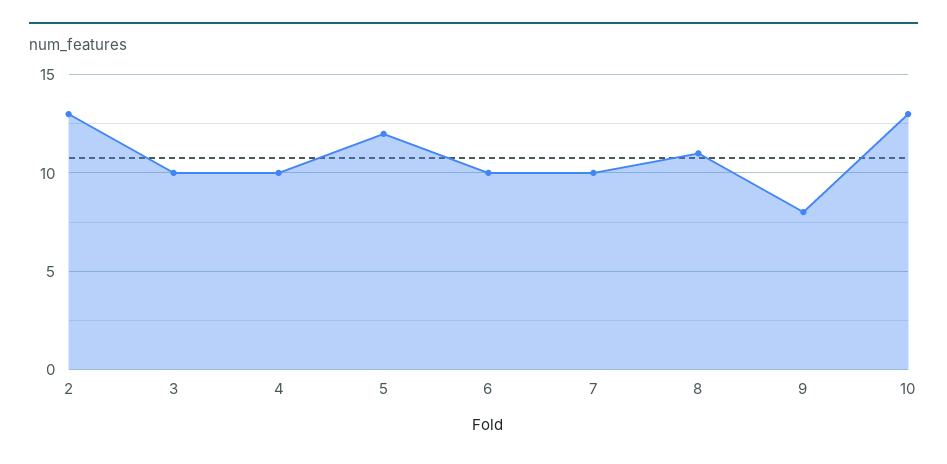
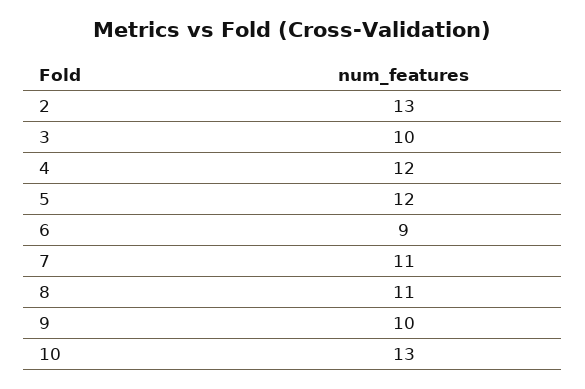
4: 10 -> 12
6: 10 -> 9
7: 10 -> 11
9: 8 -> 10

